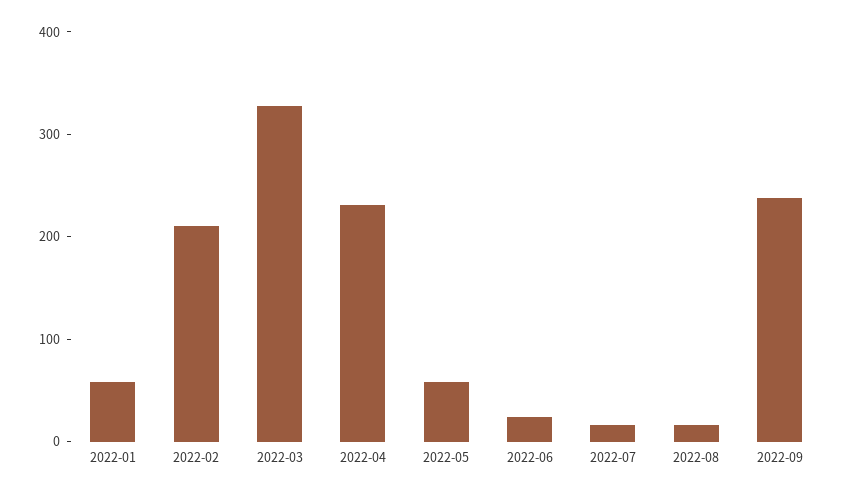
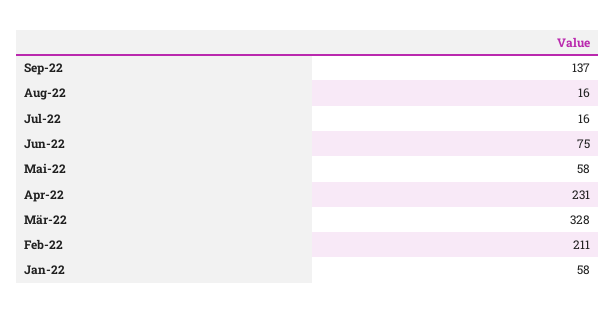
2022-06: 20 -> 75
2022-09: 240 -> 137

